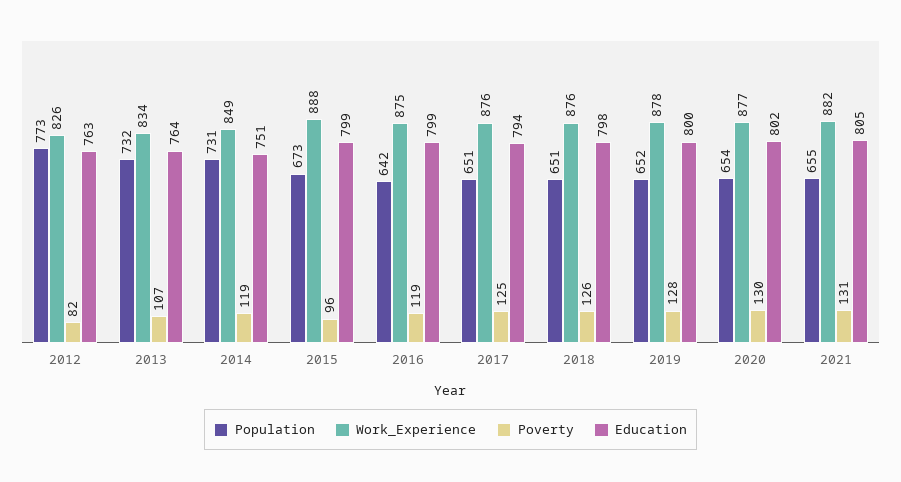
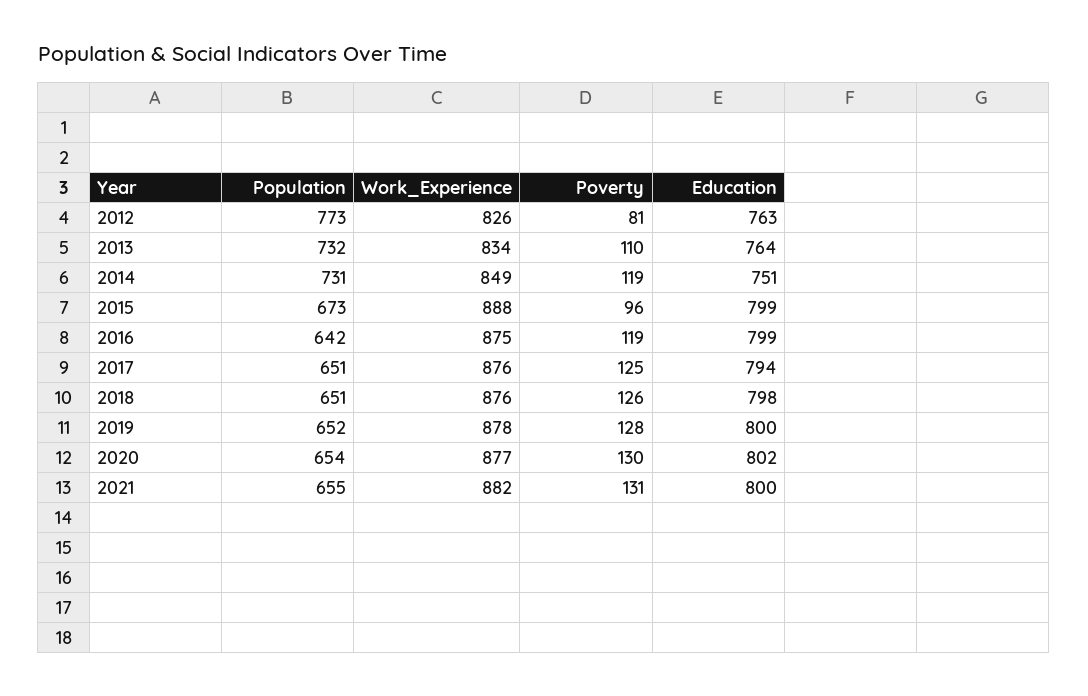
Poverty, 2012: 82 -> 81
Poverty, 2013: 107 -> 110
Education, 2021: 805 -> 800

